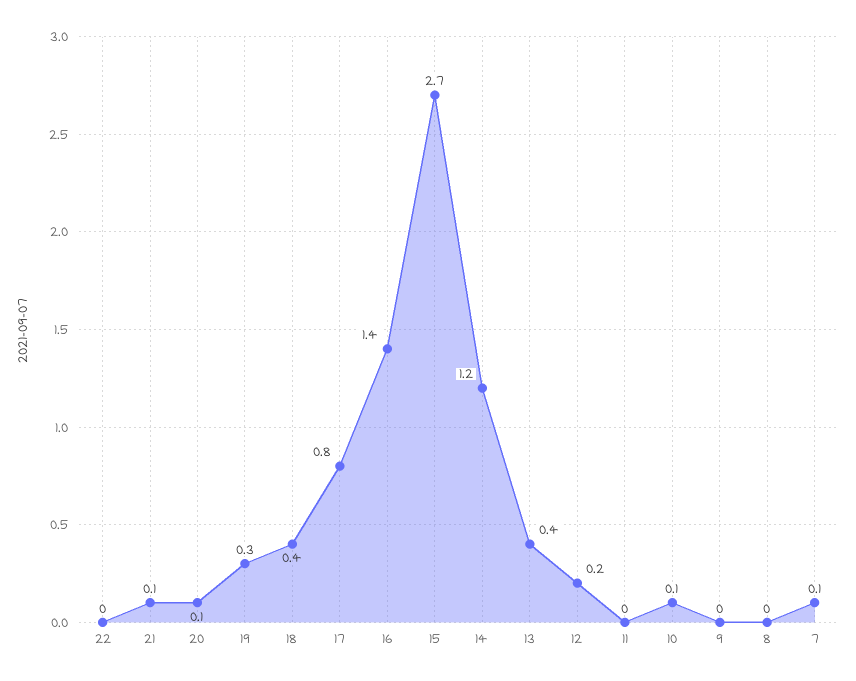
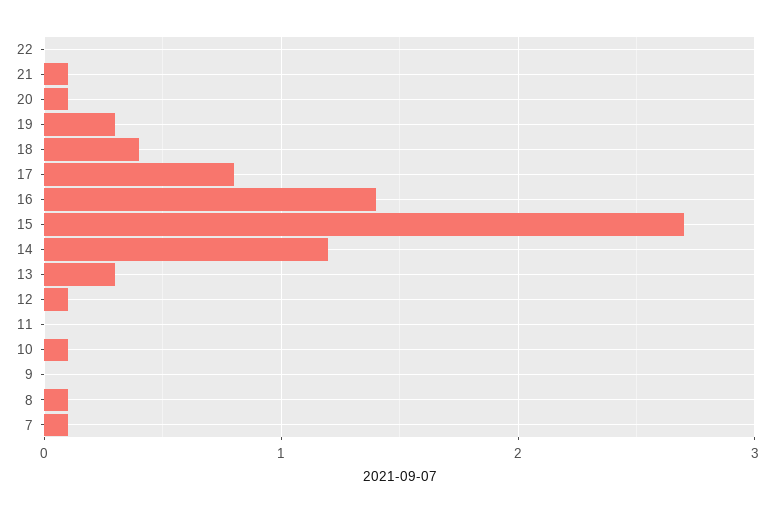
13: 0.4 -> 0.3
12: 0.2 -> 0.1
8: 0 -> 0.1

